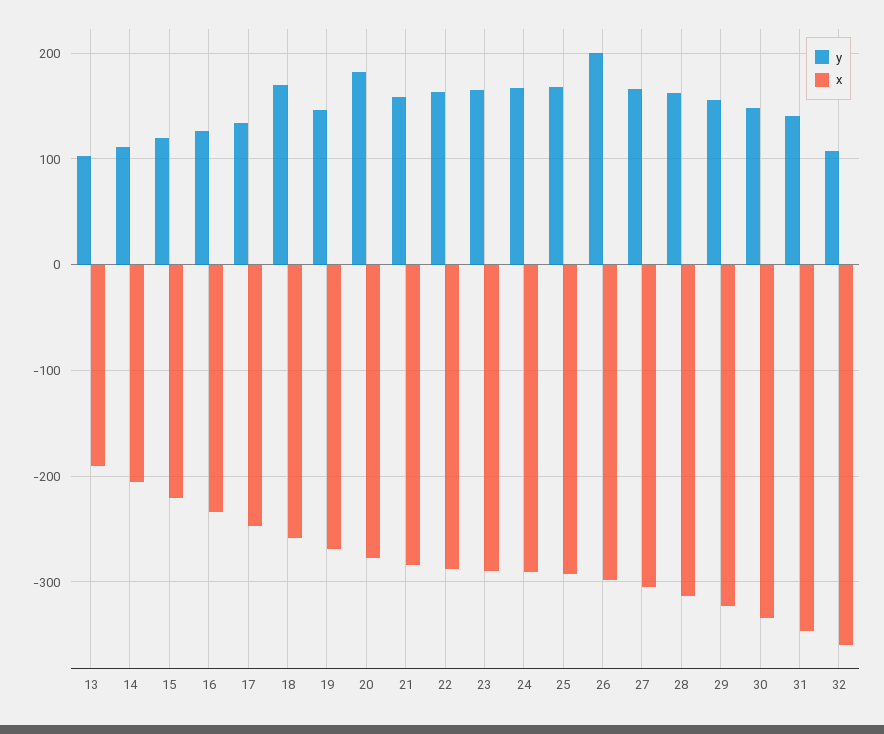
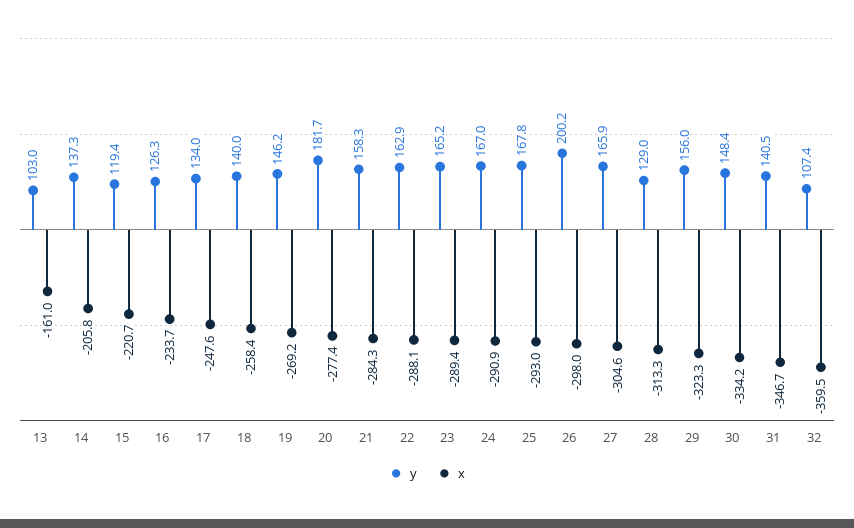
x, 13: -190 -> -161
y, 14: 110 -> 137.3
y, 18: 170 -> 140
y, 28: 160 -> 129

